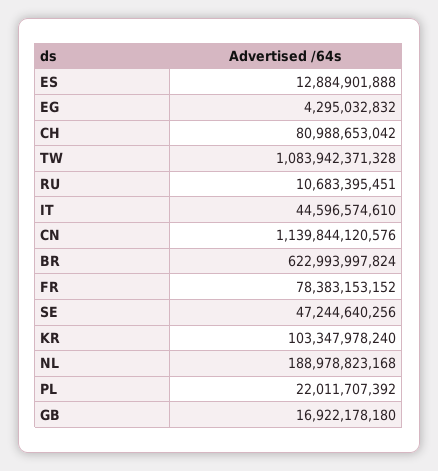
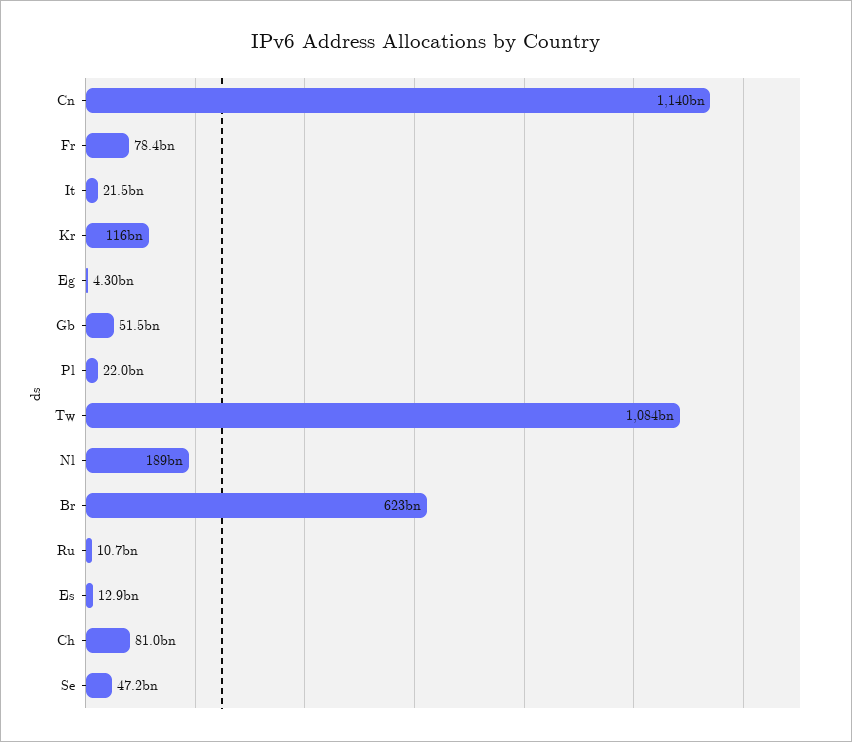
IT: 44596574610 -> 21500000000
KR: 103347978240 -> 116000000000
GB: 16922178180 -> 51500000000

